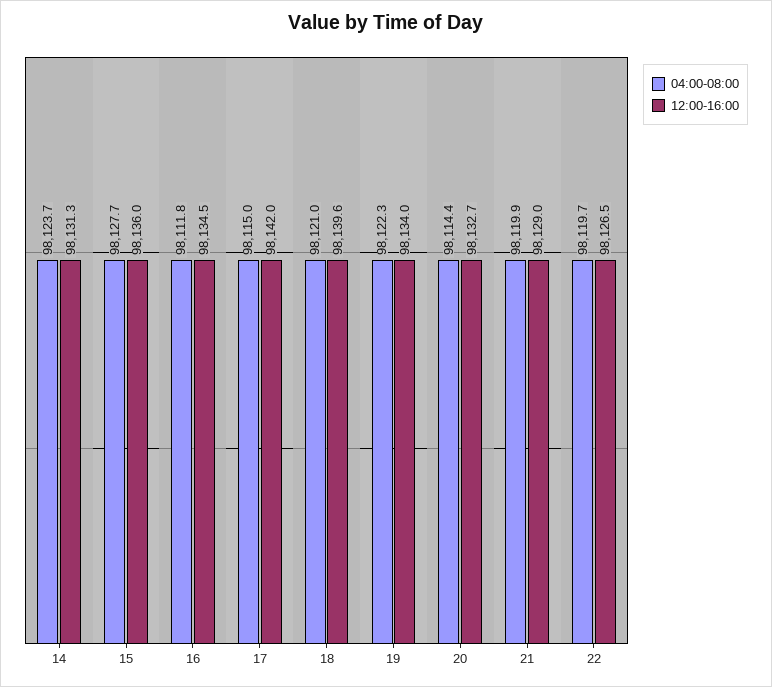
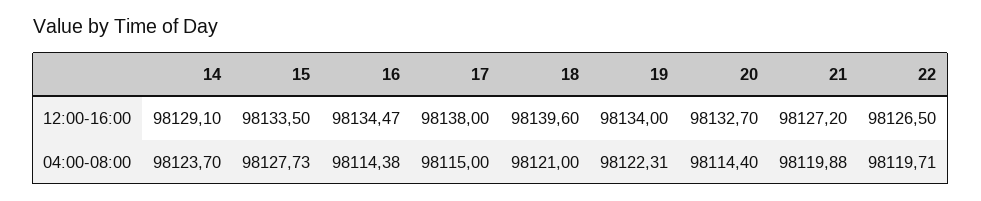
12:00-16:00, 14: 98131.3 -> 98129.1
12:00-16:00, 15: 98136 -> 98133.5
04:00-08:00, 16: 98111.8 -> 98114.38
12:00-16:00, 17: 98142 -> 98138
12:00-16:00, 21: 98129 -> 98127.2

